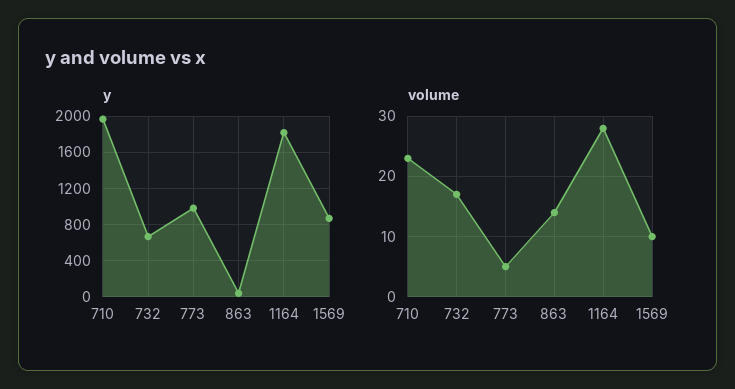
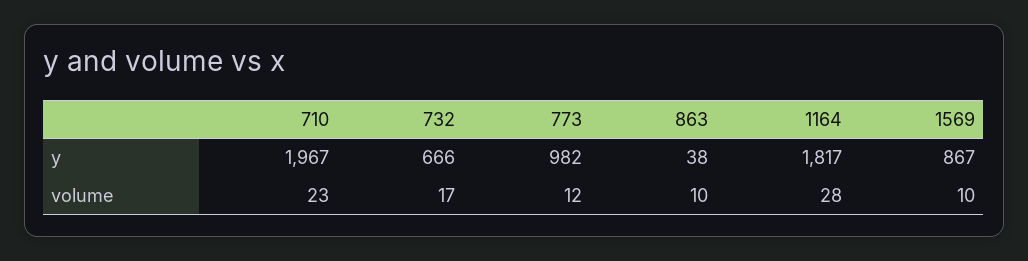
volume, 773: 5 -> 12
volume, 863: 14 -> 10

